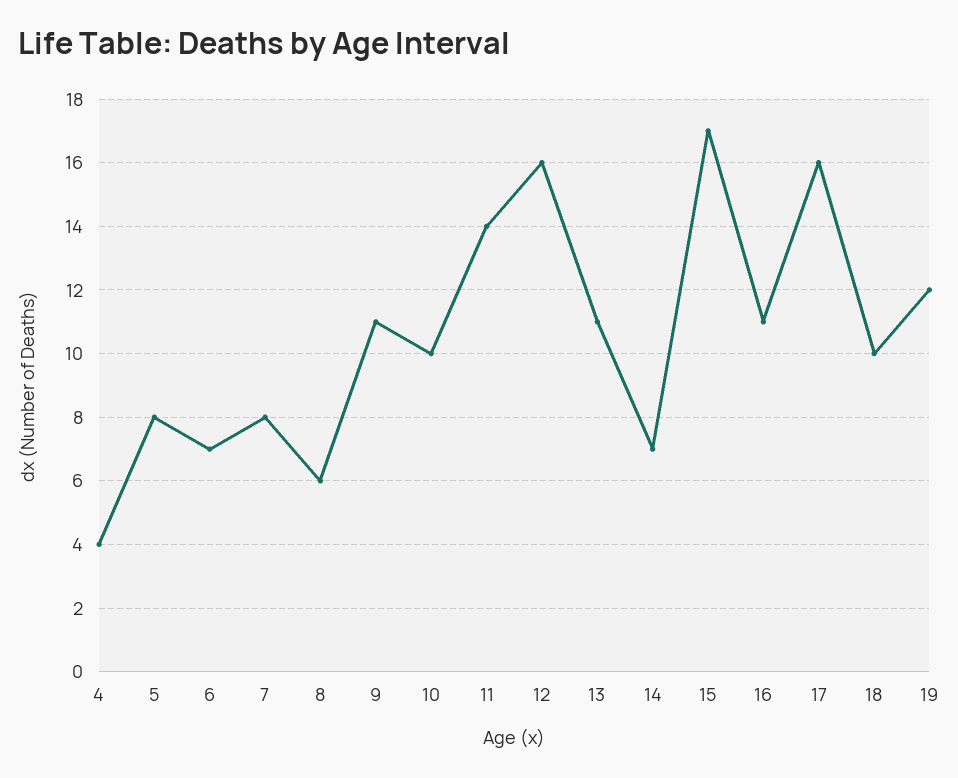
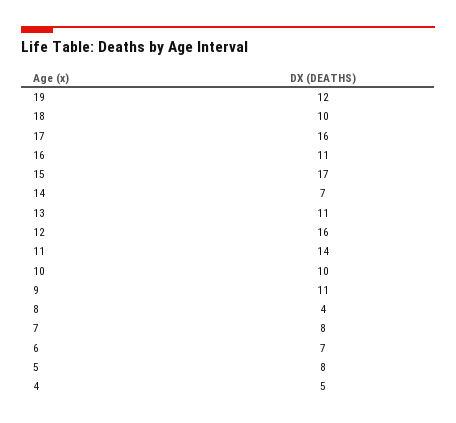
4: 4 -> 5
8: 6 -> 4

